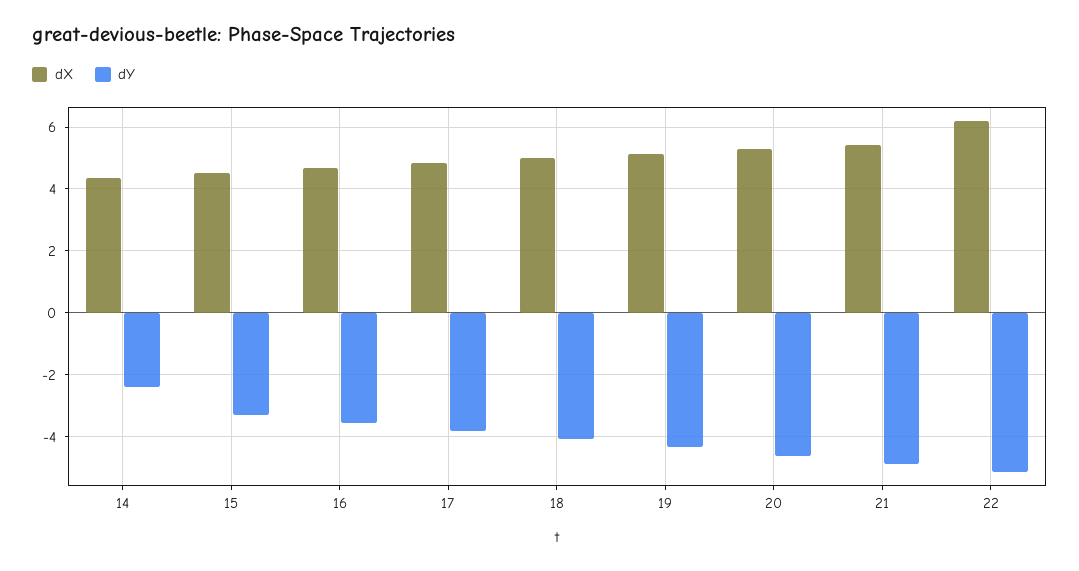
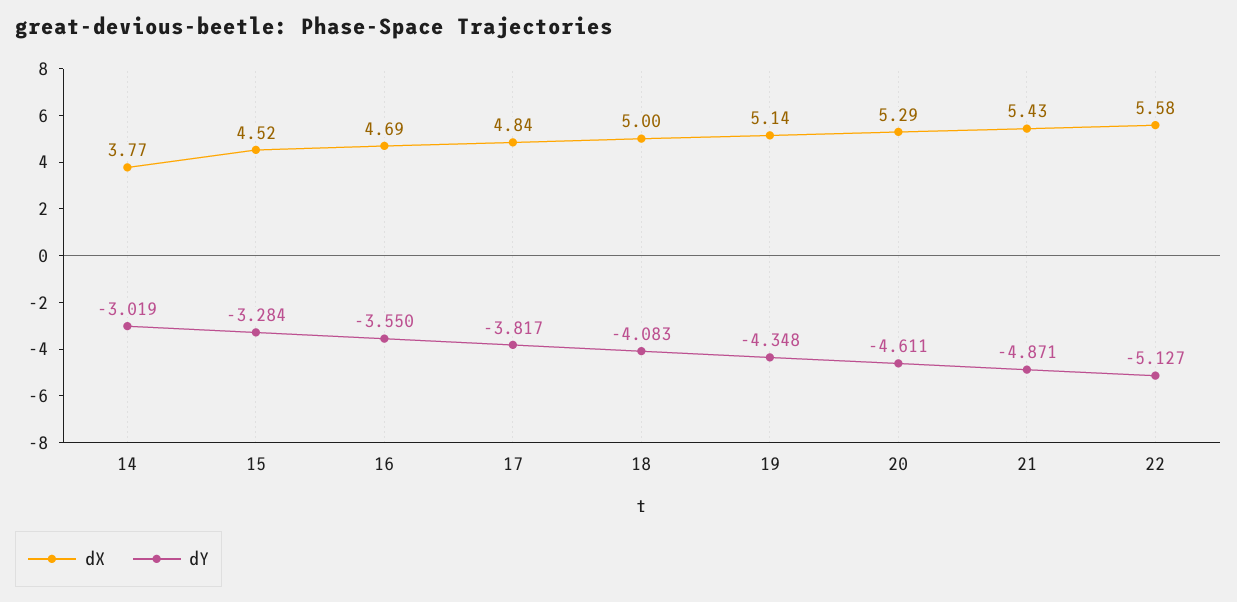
dX, 14: 4.4 -> 3.77
dY, 14: -2.4 -> -3.019
dX, 22: 6.2 -> 5.58

